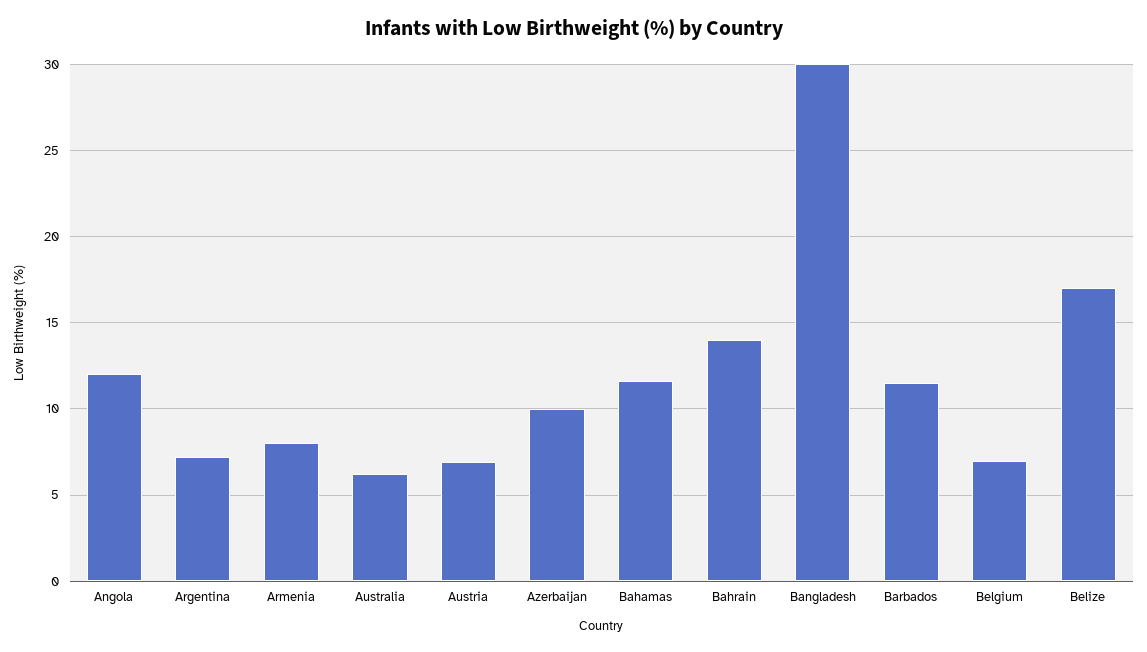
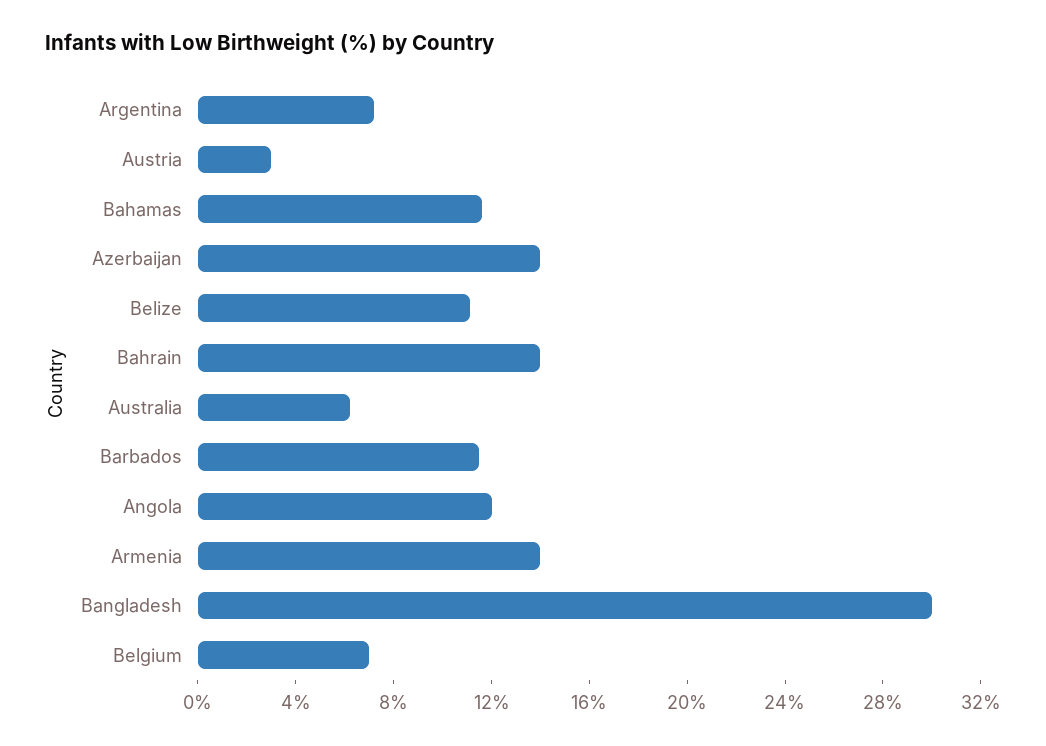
Armenia: 8 -> 14
Austria: 7 -> 3
Azerbaijan: 10 -> 14
Belize: 17 -> 11

